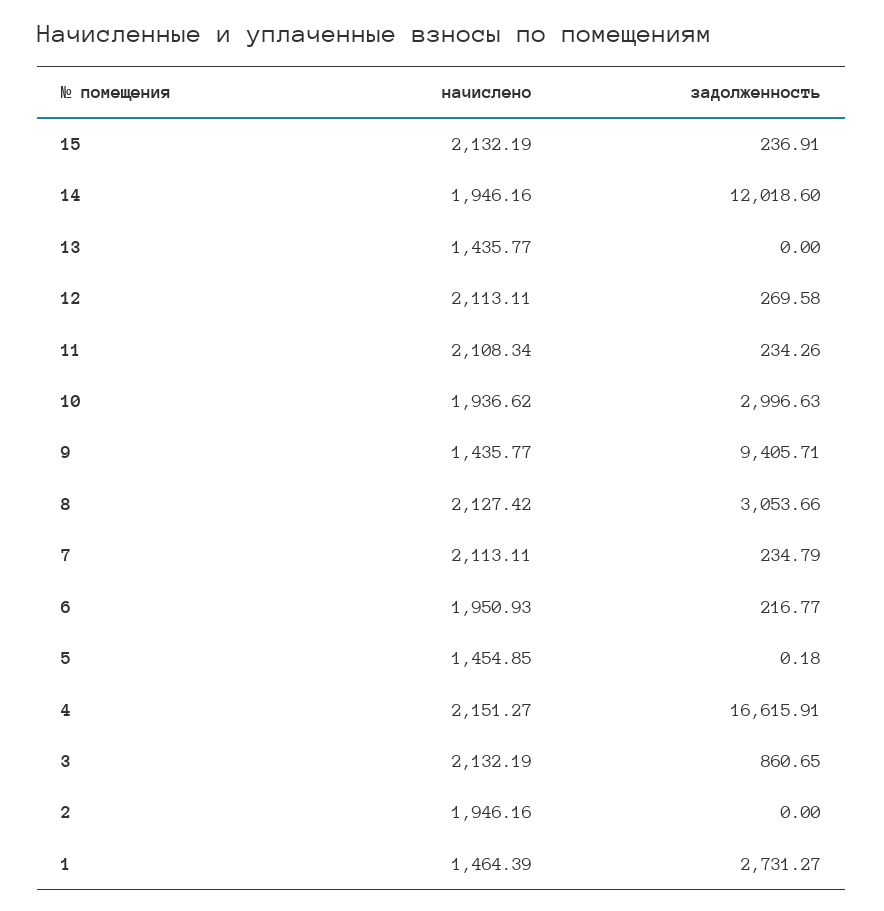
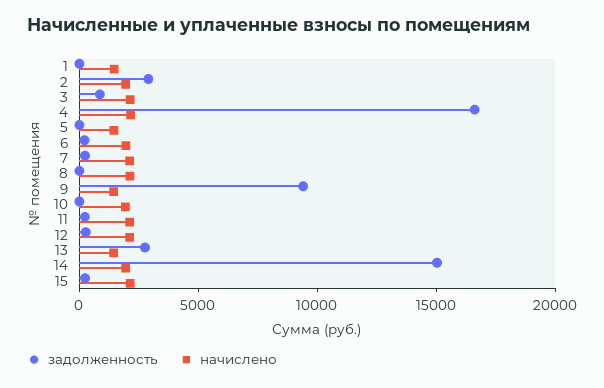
задолженность, 14: 12018.6 -> 15000
задолженность, 13: 0 -> 3000
задолженность, 10: 2996.63 -> 0
задолженность, 8: 3053.66 -> 0
задолженность, 2: 0 -> 3000
задолженность, 1: 2731.27 -> 0

